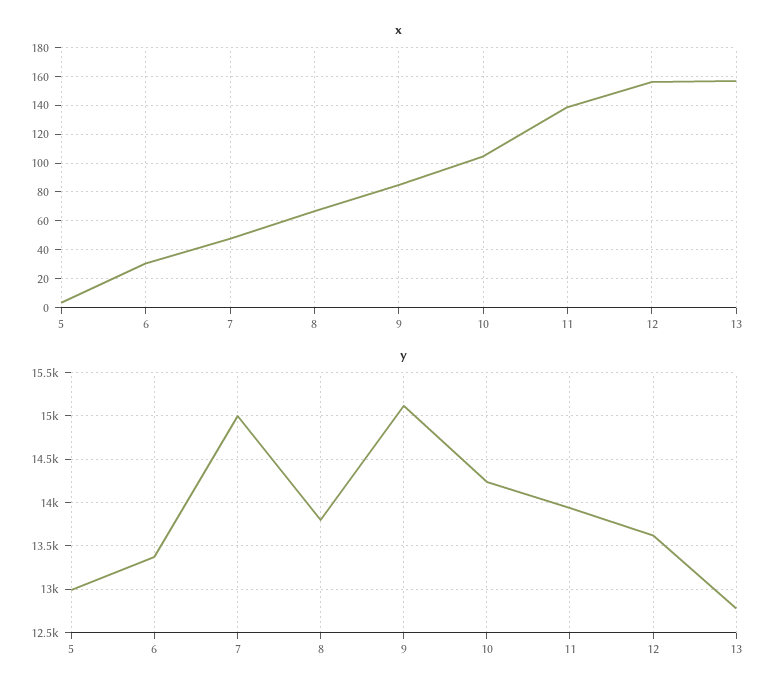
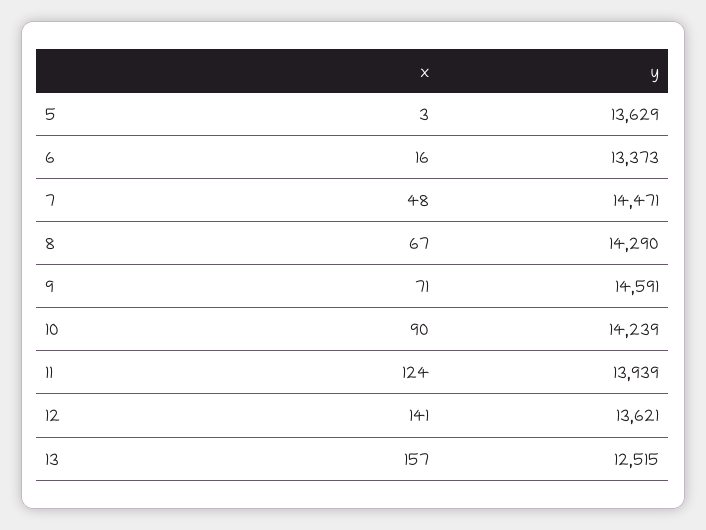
x, 6: 30 -> 16
x, 9: 85 -> 71
x, 10: 105 -> 90
x, 11: 140 -> 124
x, 12: 155 -> 141
y, 5: 13000 -> 13629
y, 7: 15000 -> 14471
y, 8: 13800 -> 14290
y, 9: 15100 -> 14591
y, 13: 12800 -> 12515

